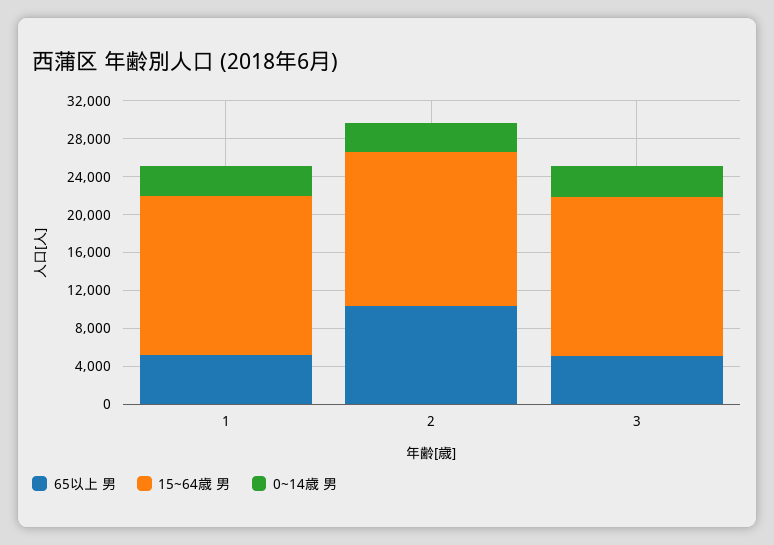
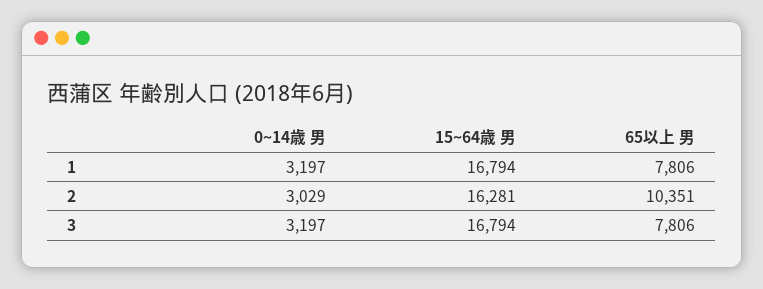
65以上 男, 1: 5000 -> 7806
65以上 男, 3: 5000 -> 7806

